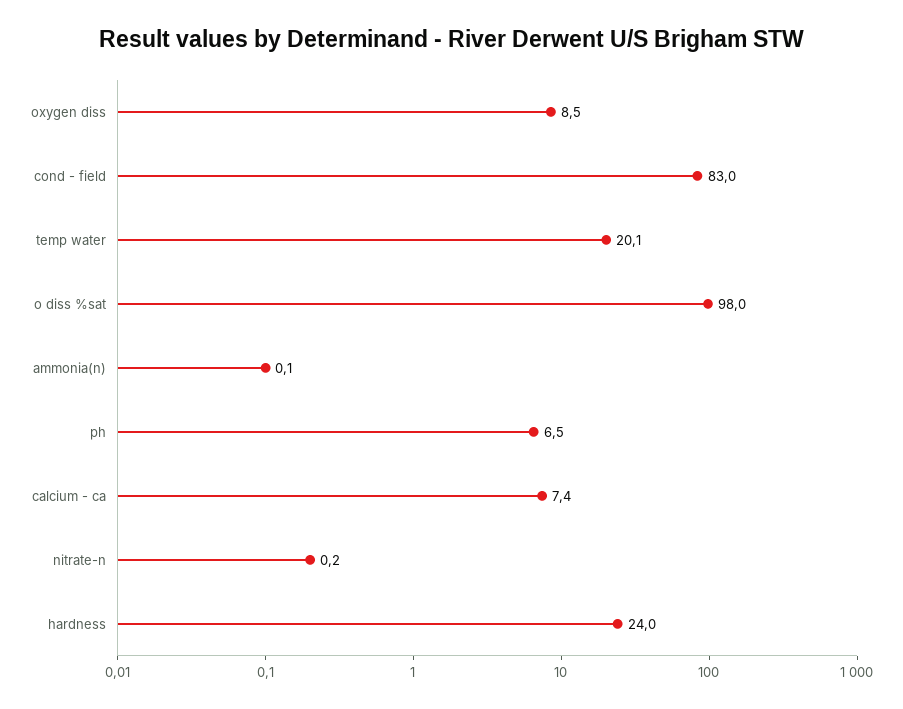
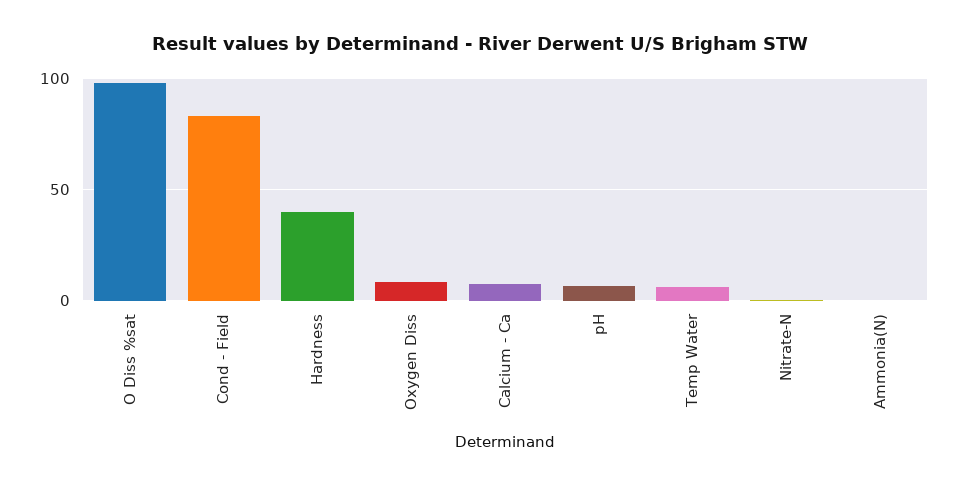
temp water: 20.1 -> 5
hardness: 24 -> 40

